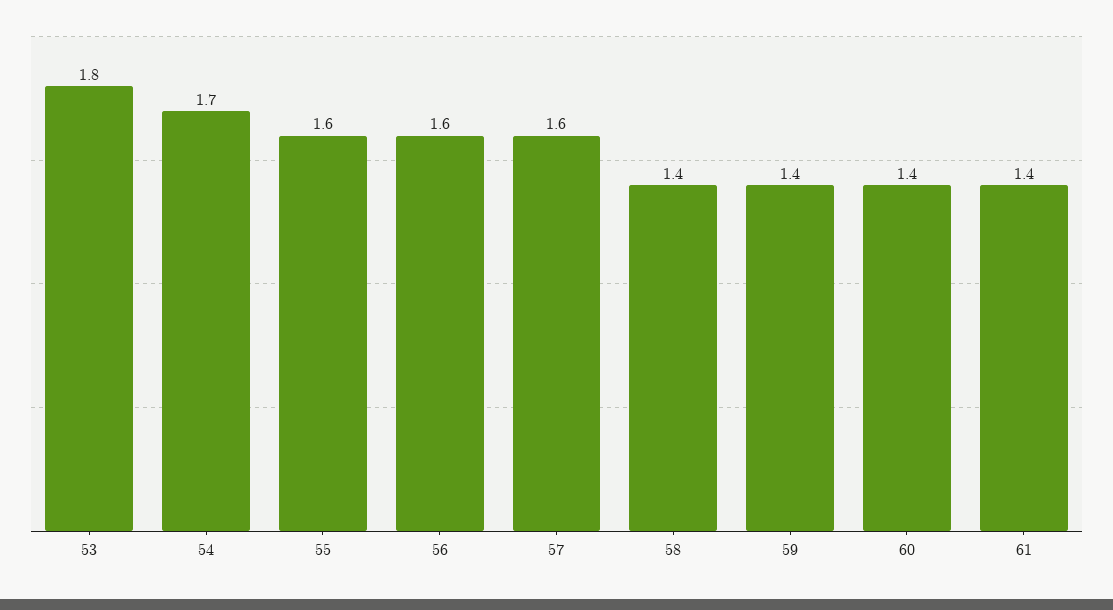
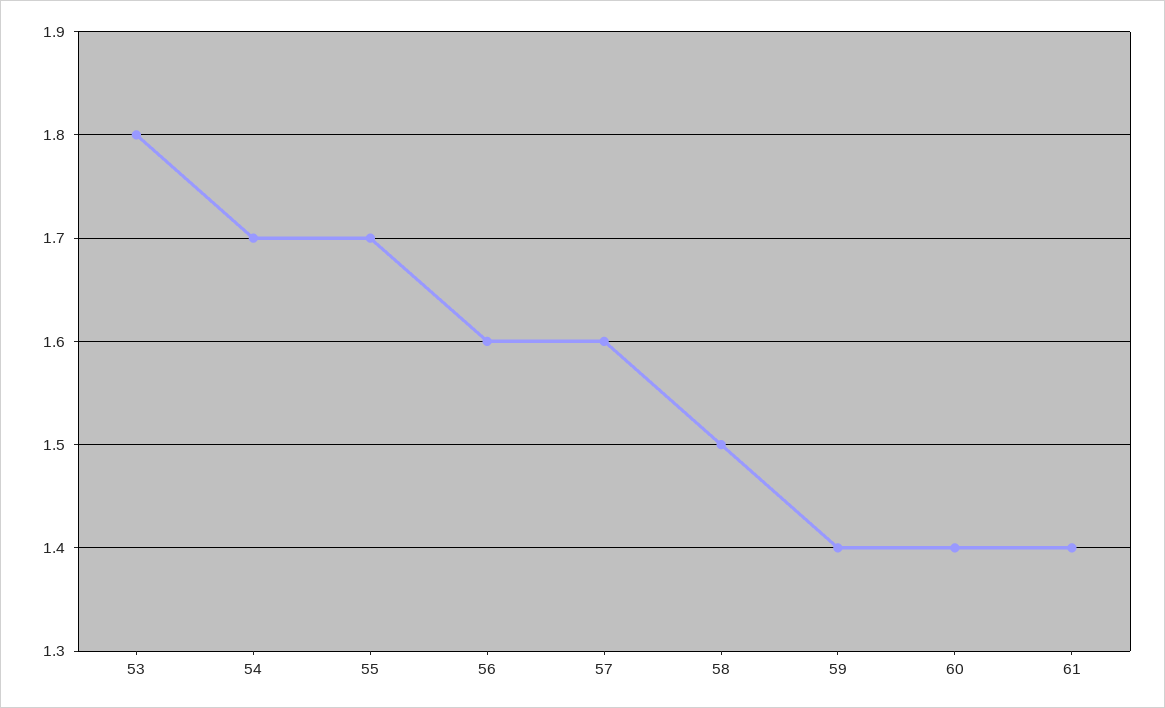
55: 1.6 -> 1.7
58: 1.4 -> 1.5

